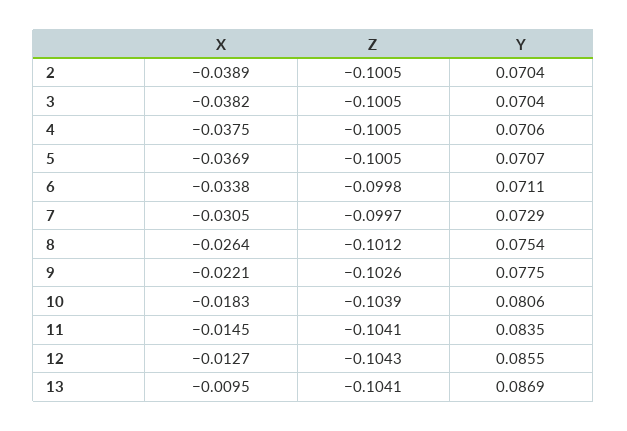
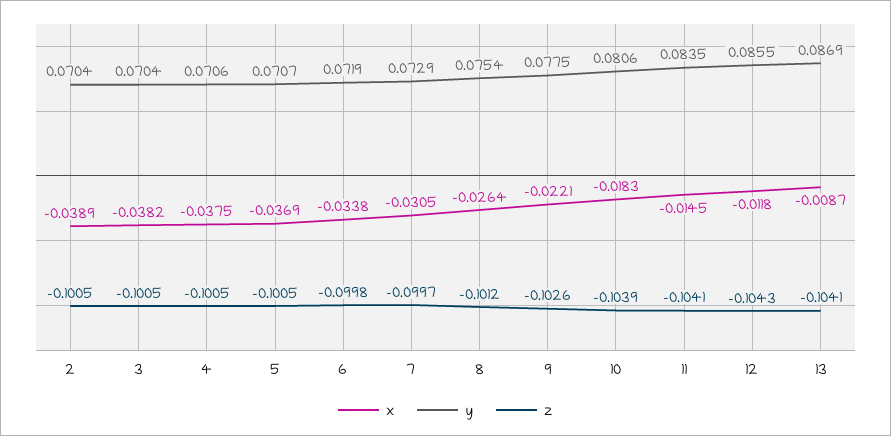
Y, 6: 0.0711 -> 0.0719
X, 12: -0.0127 -> -0.0118
X, 13: -0.0095 -> -0.0087

